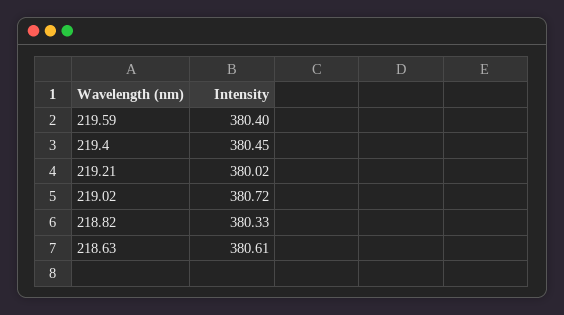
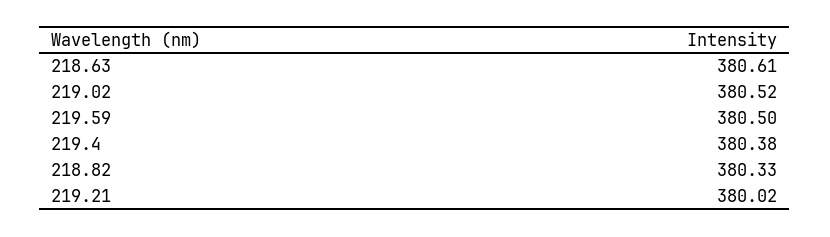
219.59: 380.4 -> 380.5
219.4: 380.45 -> 380.38
219.02: 380.72 -> 380.52

